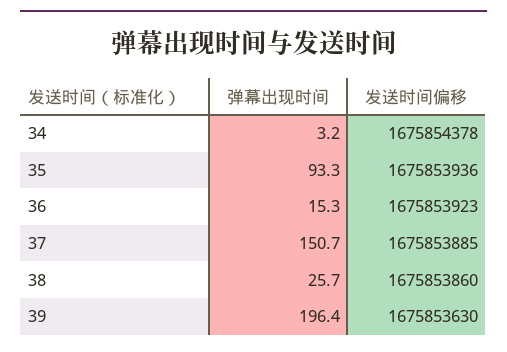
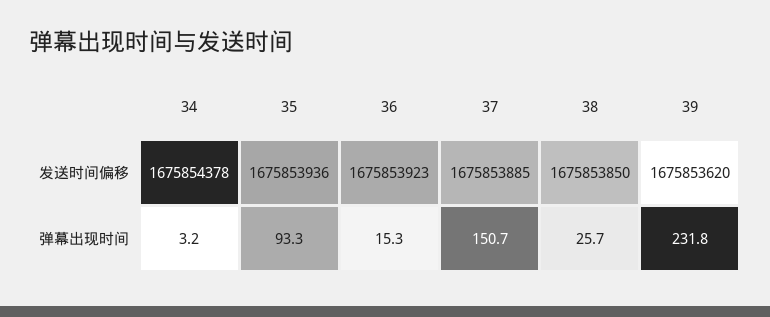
发送时间偏移, 38: 1675853860 -> 1675853850
弹幕出现时间, 39: 196.4 -> 231.8
发送时间偏移, 39: 1675853630 -> 1675853620

